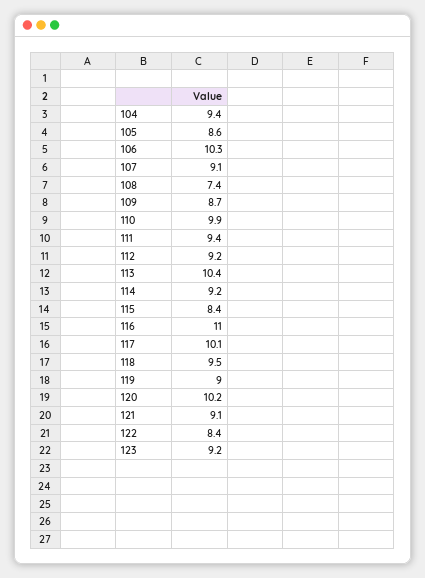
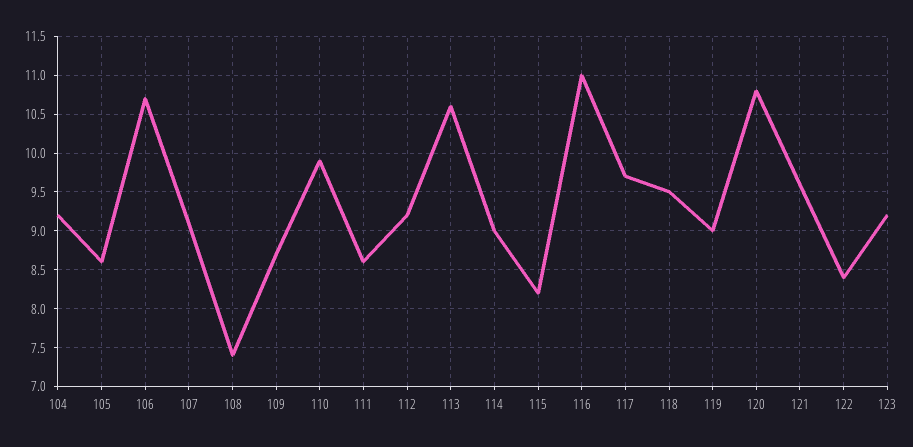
104: 9.4 -> 9.2
106: 10.3 -> 10.7
111: 9.4 -> 8.6
113: 10.4 -> 10.6
114: 9.2 -> 9
115: 8.4 -> 8.2
117: 10.1 -> 9.7
120: 10.2 -> 10.8
121: 9.1 -> 9.6

